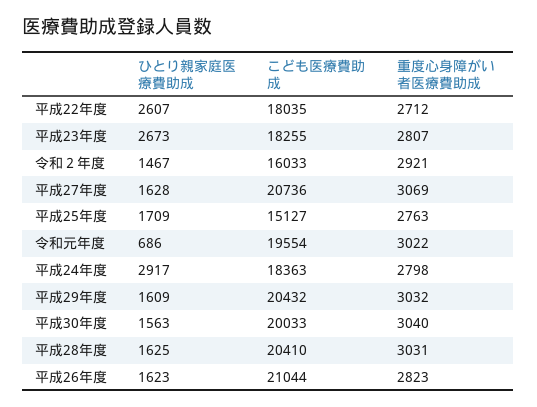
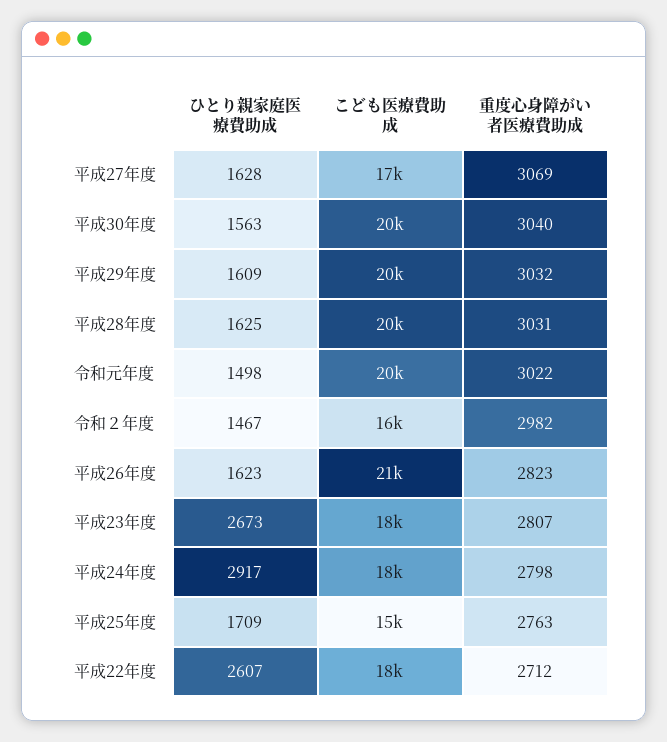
重度心身障がい者医療費助成, 令和２年度: 2921 -> 2982
こども医療費助成, 平成27年度: 20736 -> 17000
ひとり親家庭医療費助成, 令和元年度: 686 -> 1498

